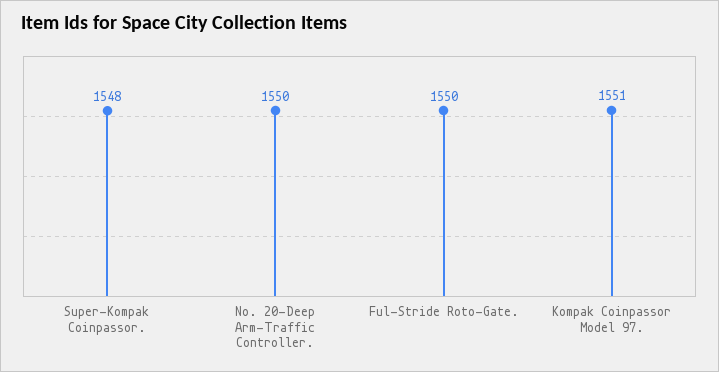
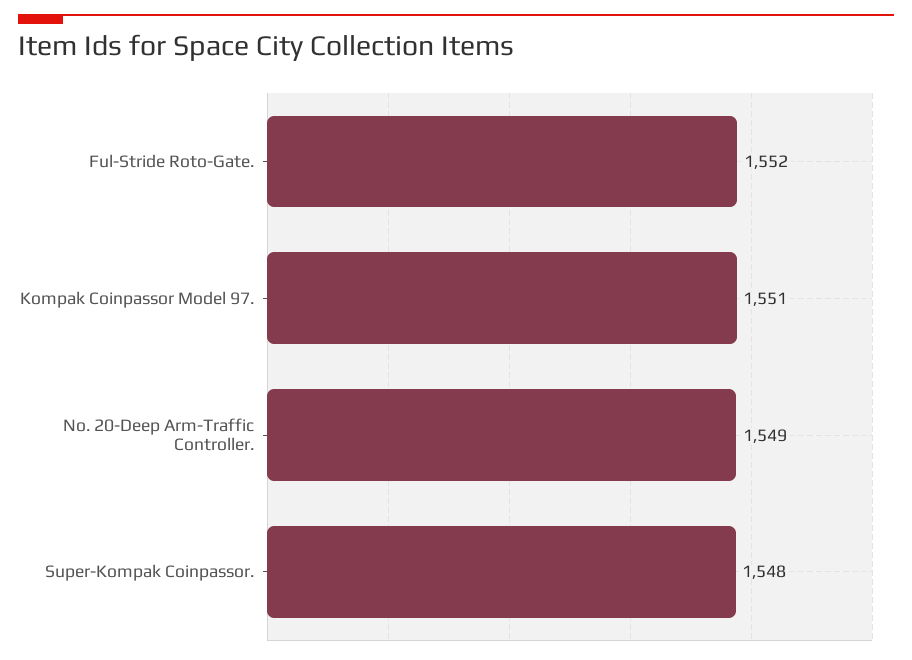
No. 20-Deep Arm-Traffic Controller.: 1550 -> 1549
Ful-Stride Roto-Gate.: 1550 -> 1552

